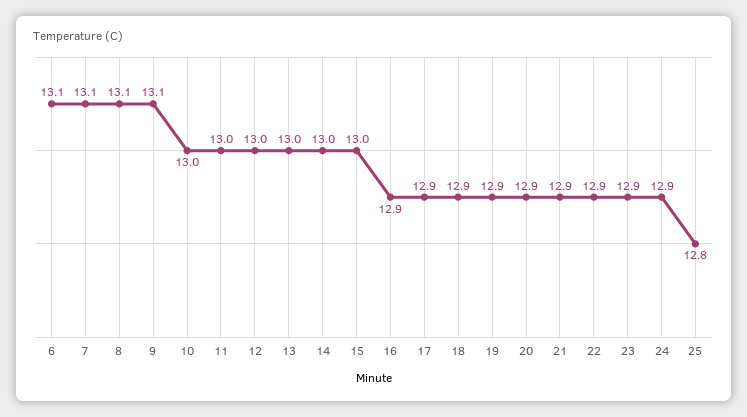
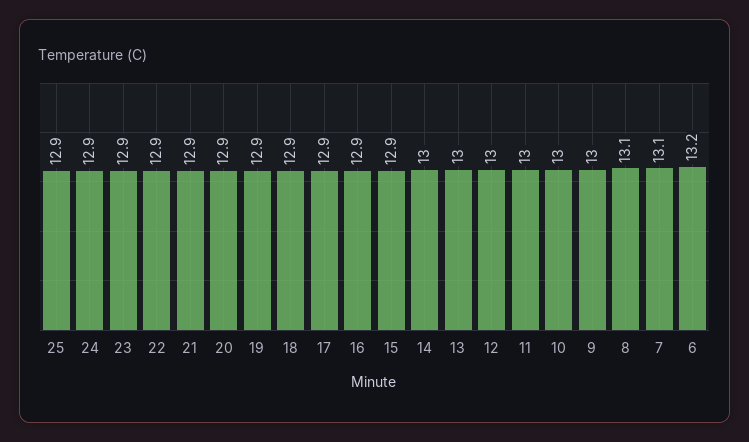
6: 13.1 -> 13.2
9: 13.1 -> 13
15: 13 -> 12.9
25: 12.8 -> 12.9

